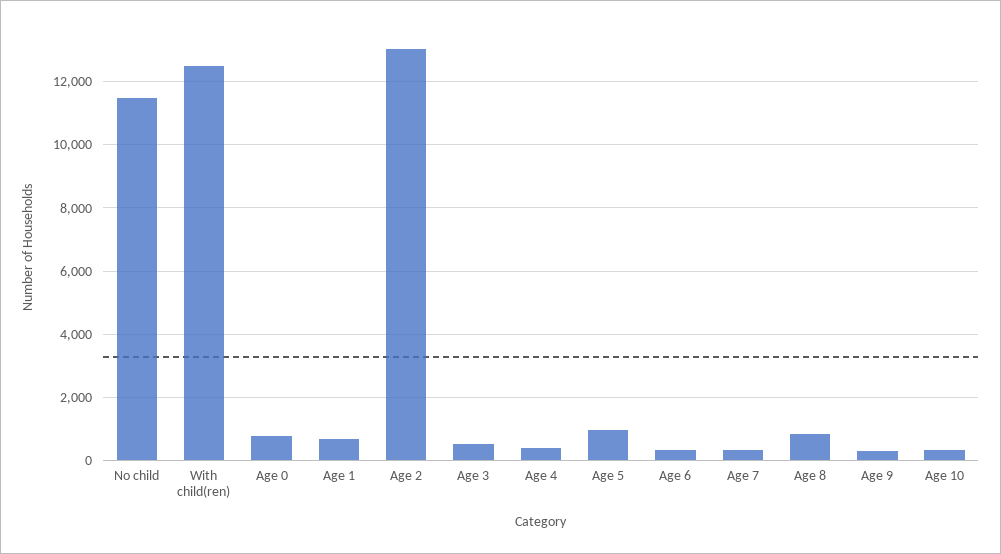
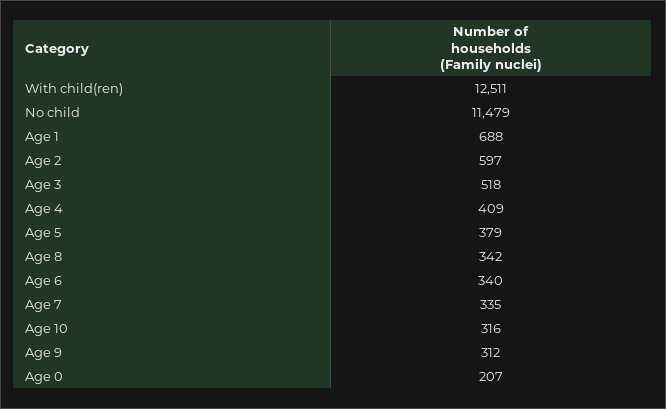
Age 0: 800 -> 207
Age 2: 13000 -> 597
Age 5: 1000 -> 379
Age 8: 800 -> 342

